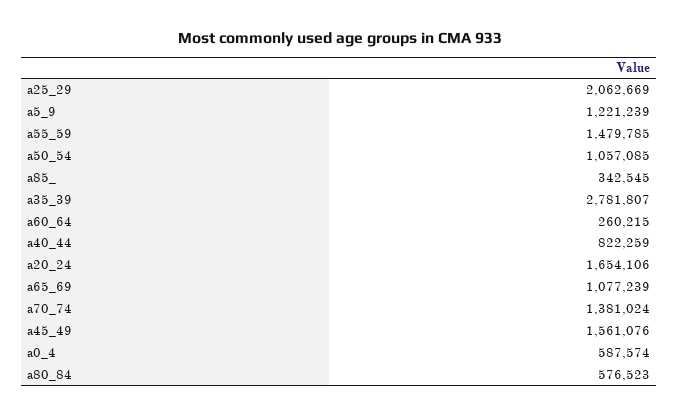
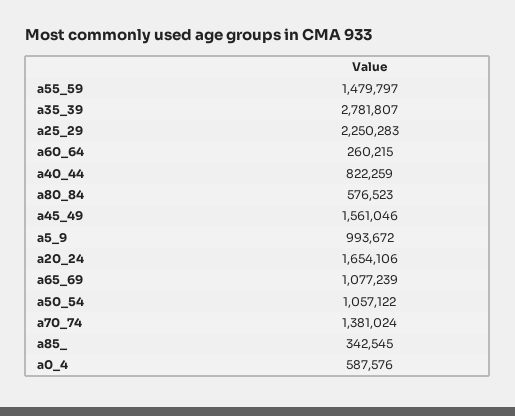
a25_29: 2062669 -> 2250283
a5_9: 1221239 -> 993672
a55_59: 1479785 -> 1479797
a50_54: 1057085 -> 1057122
a45_49: 1561076 -> 1561046
a0_4: 587574 -> 587576

